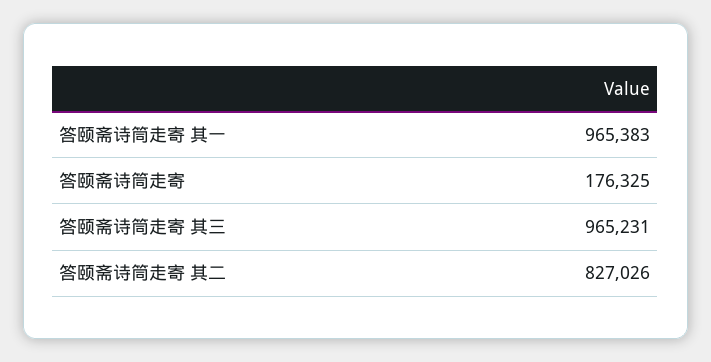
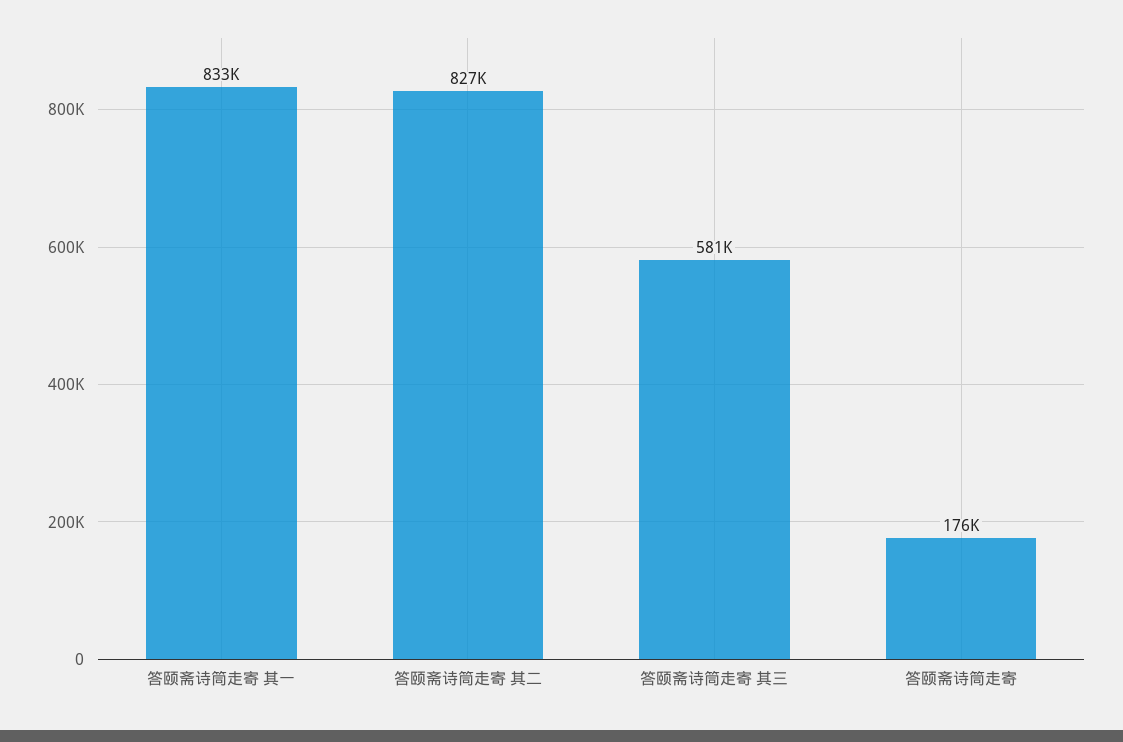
答颐斋诗筒走寄 其一: 965383 -> 833000
答颐斋诗筒走寄 其三: 965231 -> 581000

